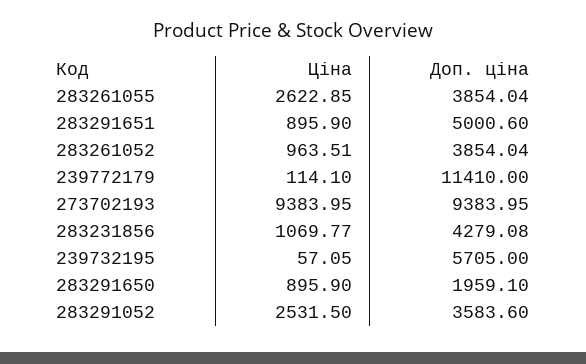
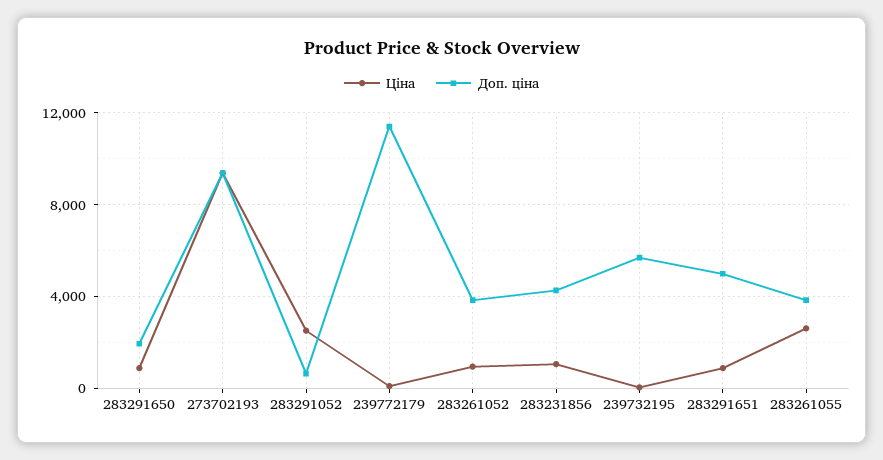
Доп. ціна, 283291052: 3583.6 -> 500

